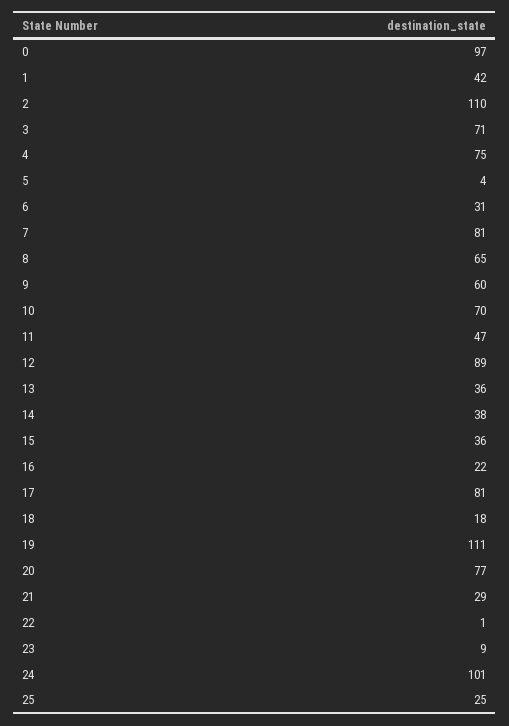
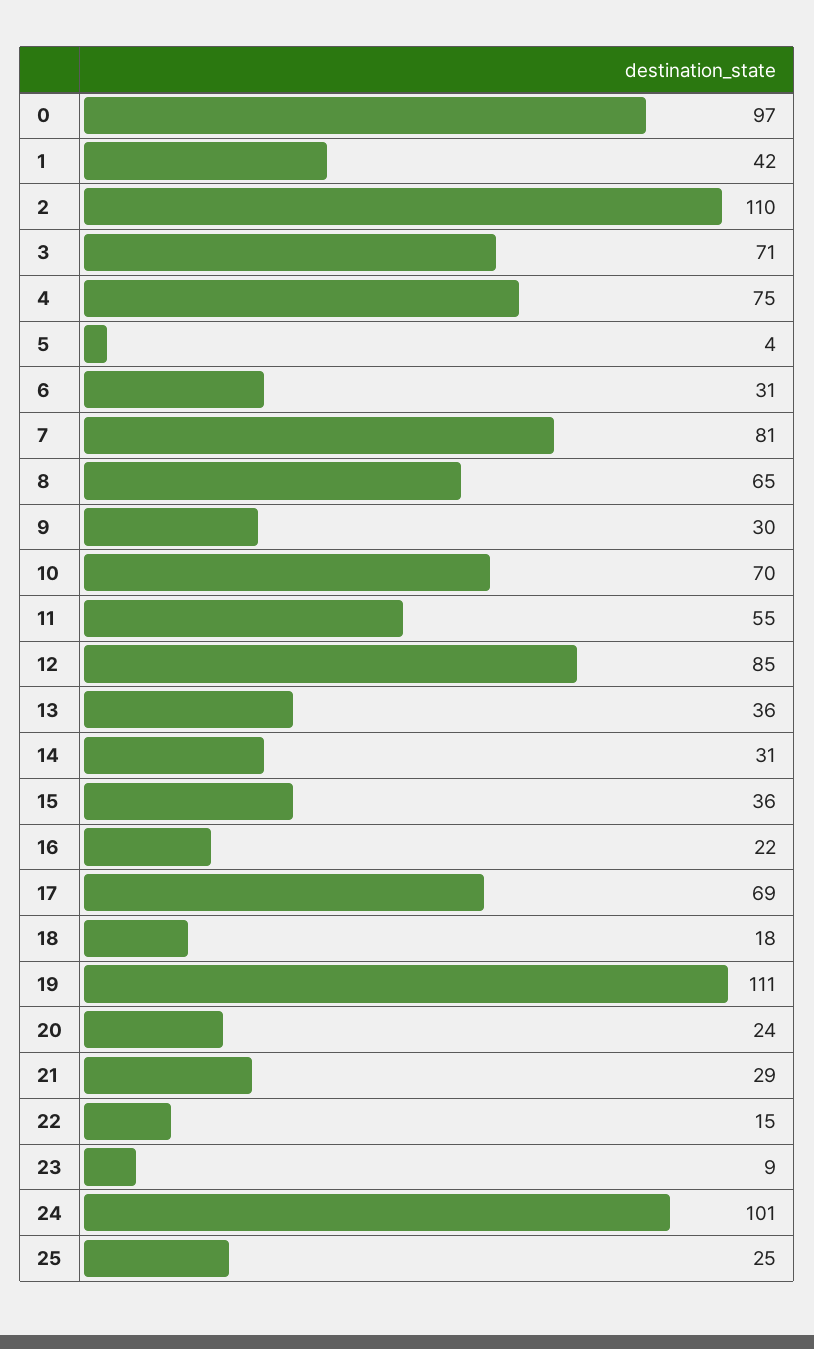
9: 60 -> 30
11: 47 -> 55
12: 89 -> 85
14: 38 -> 31
17: 81 -> 69
20: 77 -> 24
22: 1 -> 15

